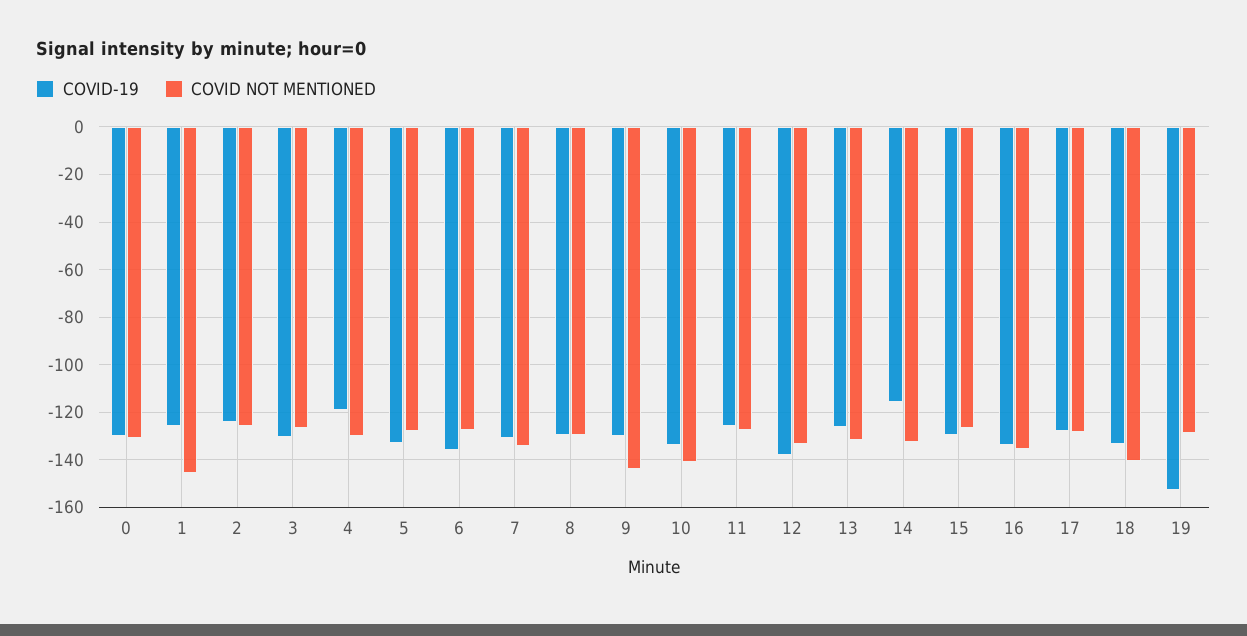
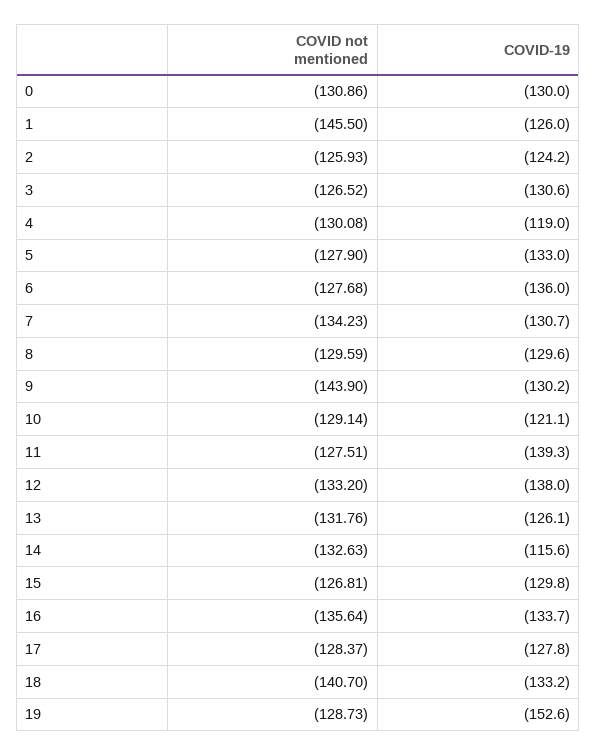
COVID-19, 10: -135 -> -121.1
COVID NOT MENTIONED, 10: -140 -> -129.14
COVID-19, 11: -125 -> -139.3

